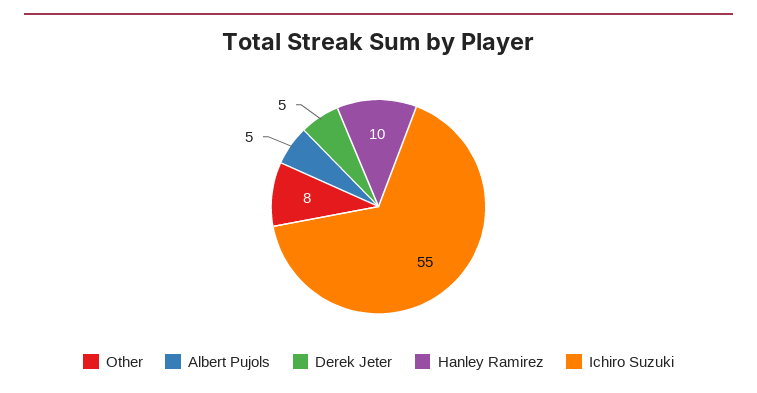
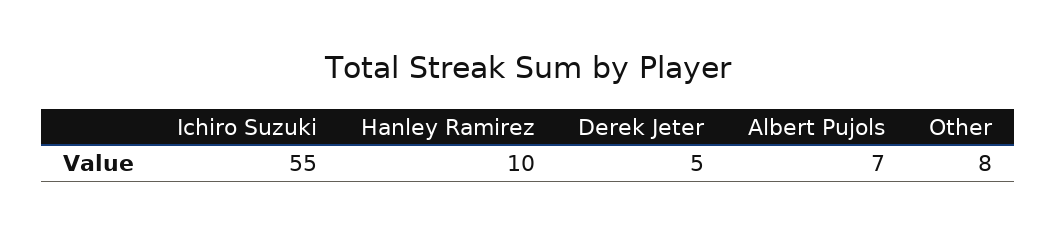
Albert Pujols: 5 -> 7

